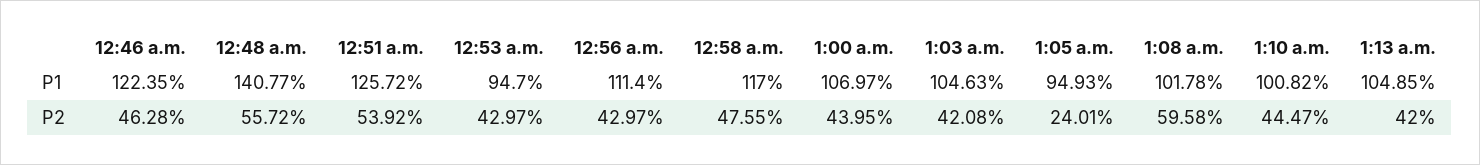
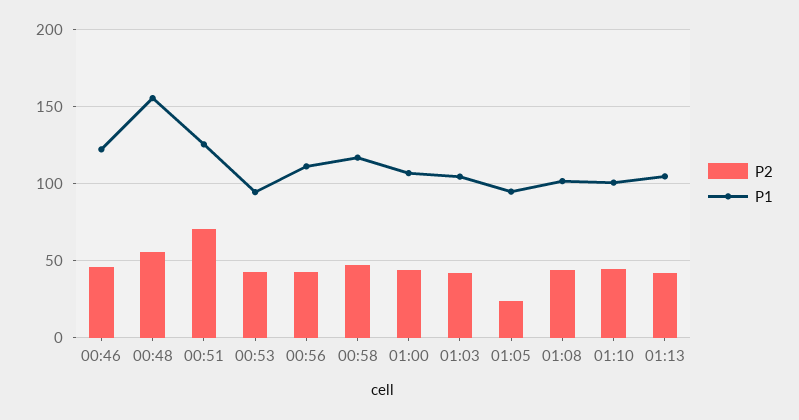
P1, 12:48 a.m.: 140.77 -> 155
P2, 12:51 a.m.: 53.92 -> 70
P2, 1:08 a.m.: 59.58 -> 45

